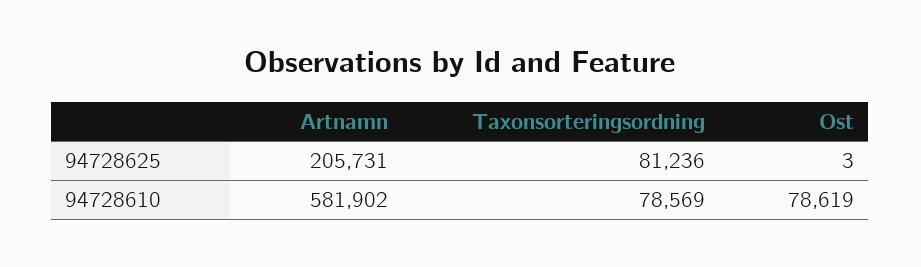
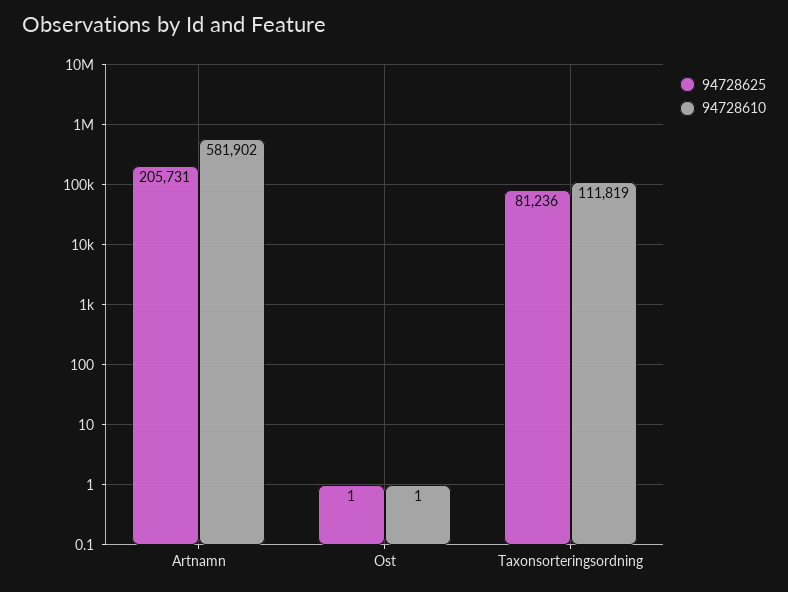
94728625, Ost: 3 -> 1
94728610, Taxonsorteringsordning: 78569 -> 111819
94728610, Ost: 78619 -> 1

